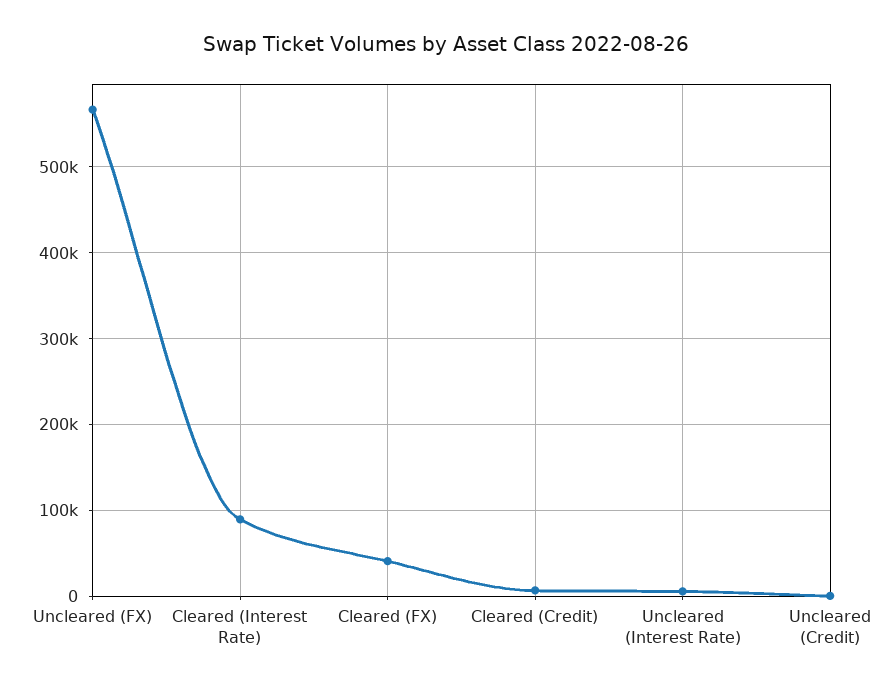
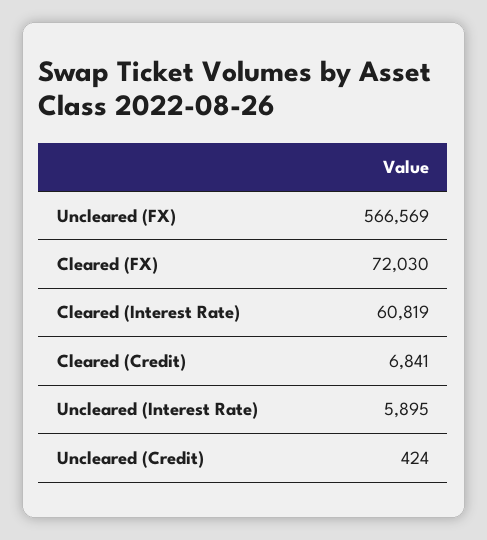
Cleared (Interest Rate): 90000 -> 60819
Cleared (FX): 40000 -> 72030

